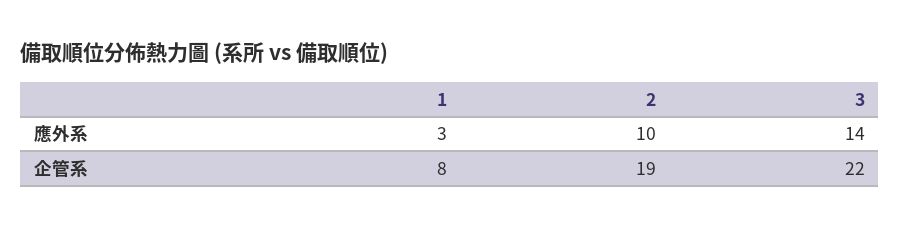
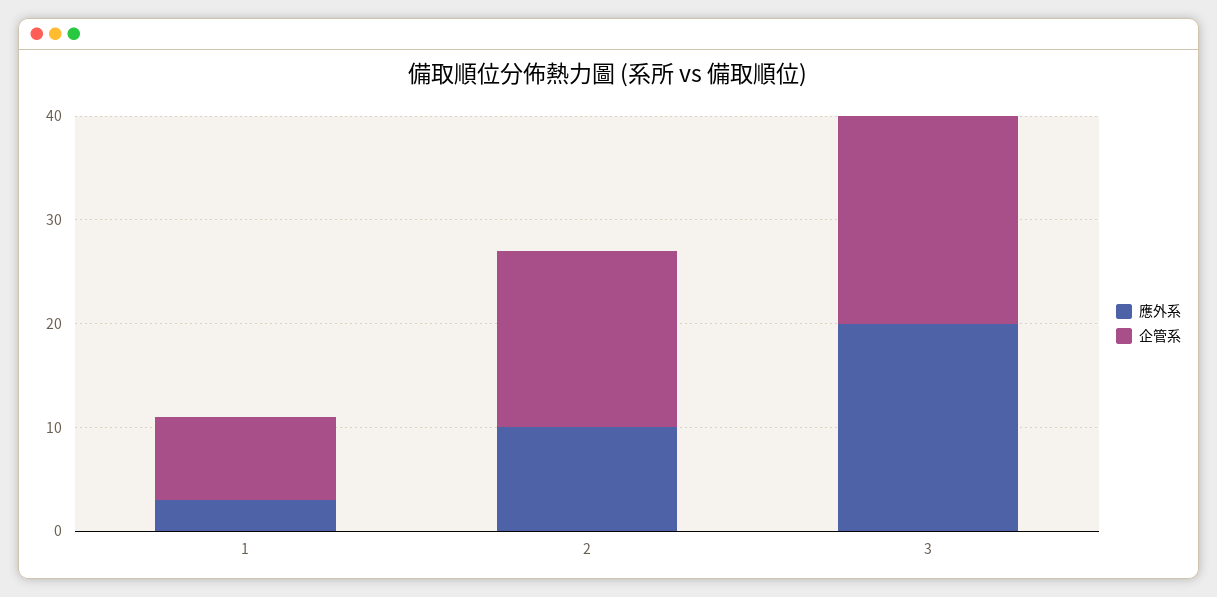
應外系, 3: 14 -> 20
企管系, 2: 19 -> 17
企管系, 3: 22 -> 20

